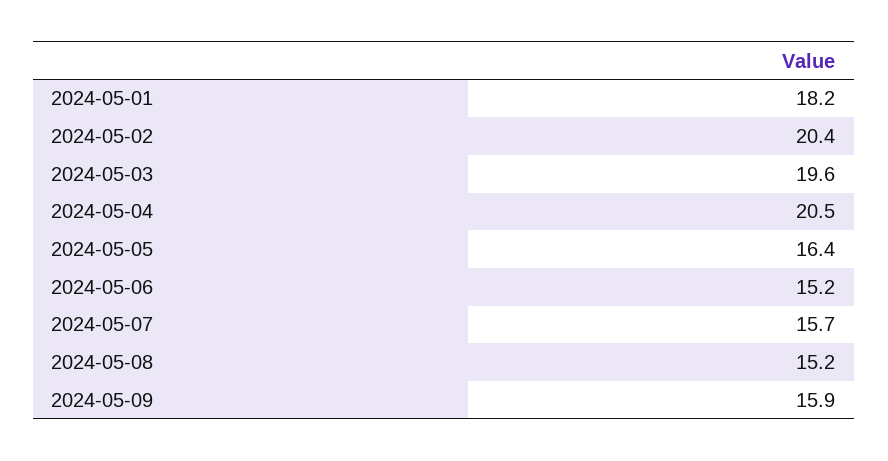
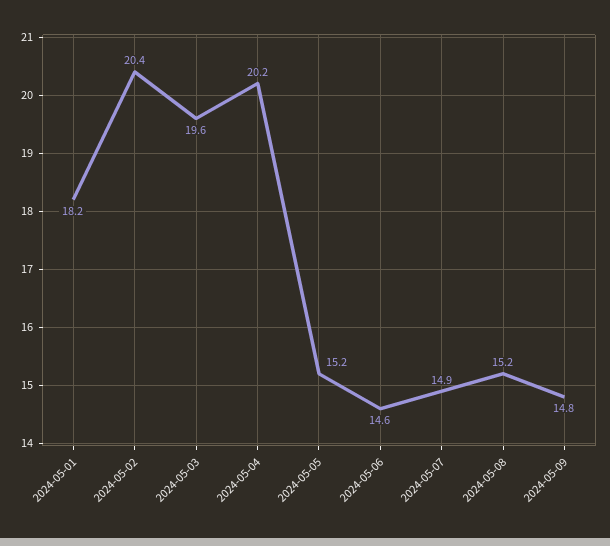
2024-05-04: 20.5 -> 20.2
2024-05-05: 16.4 -> 15.2
2024-05-06: 15.2 -> 14.6
2024-05-07: 15.7 -> 14.9
2024-05-09: 15.9 -> 14.8

